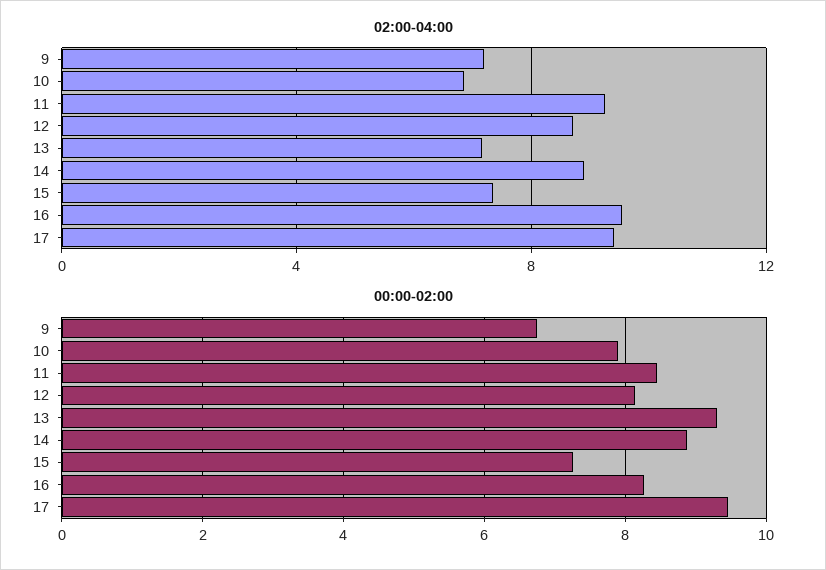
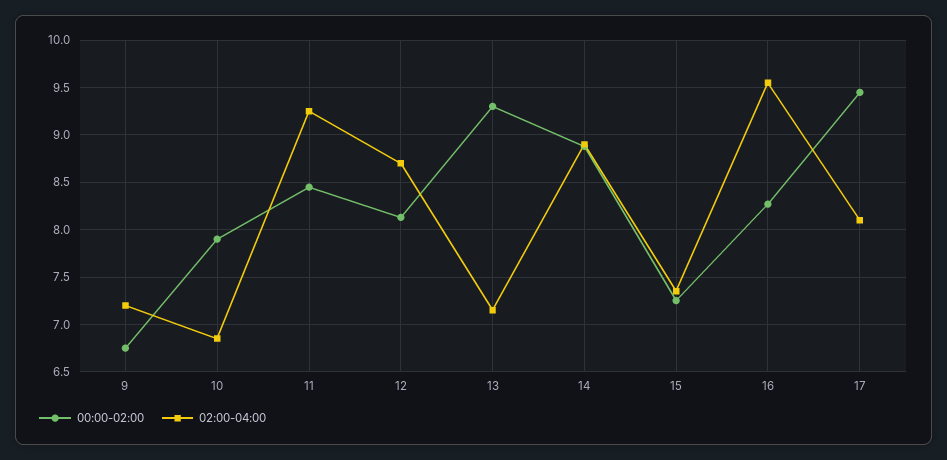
02:00-04:00, 17: 9.5 -> 8.1

